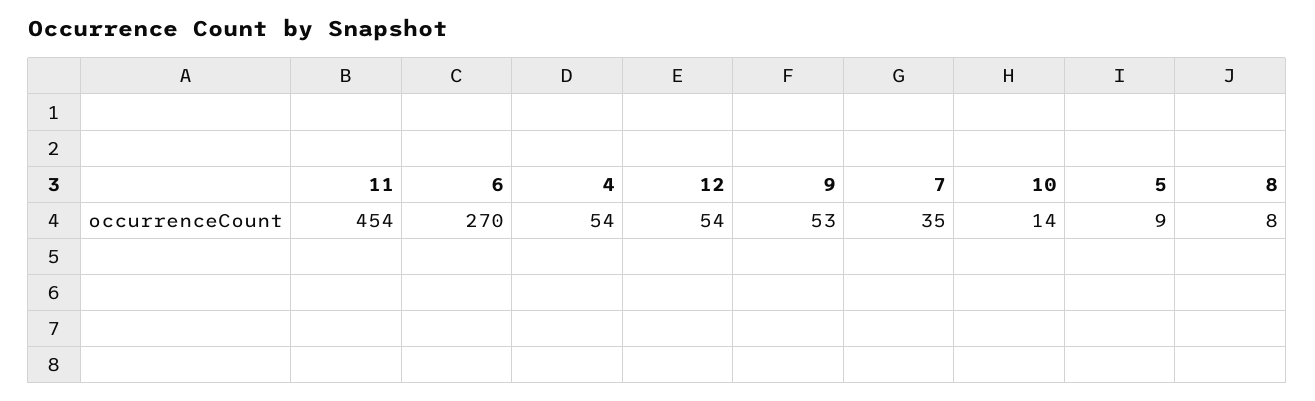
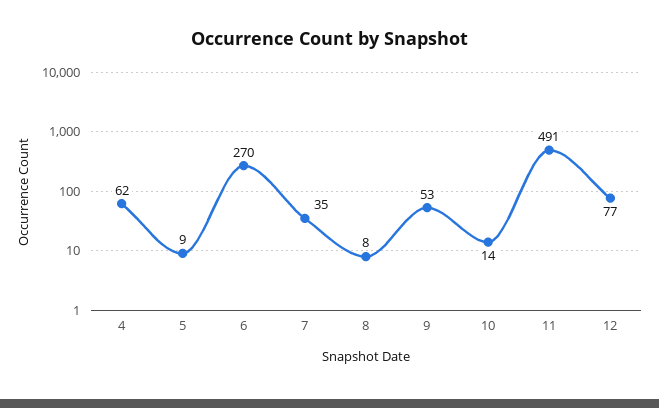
11: 454 -> 491
4: 54 -> 62
12: 54 -> 77

